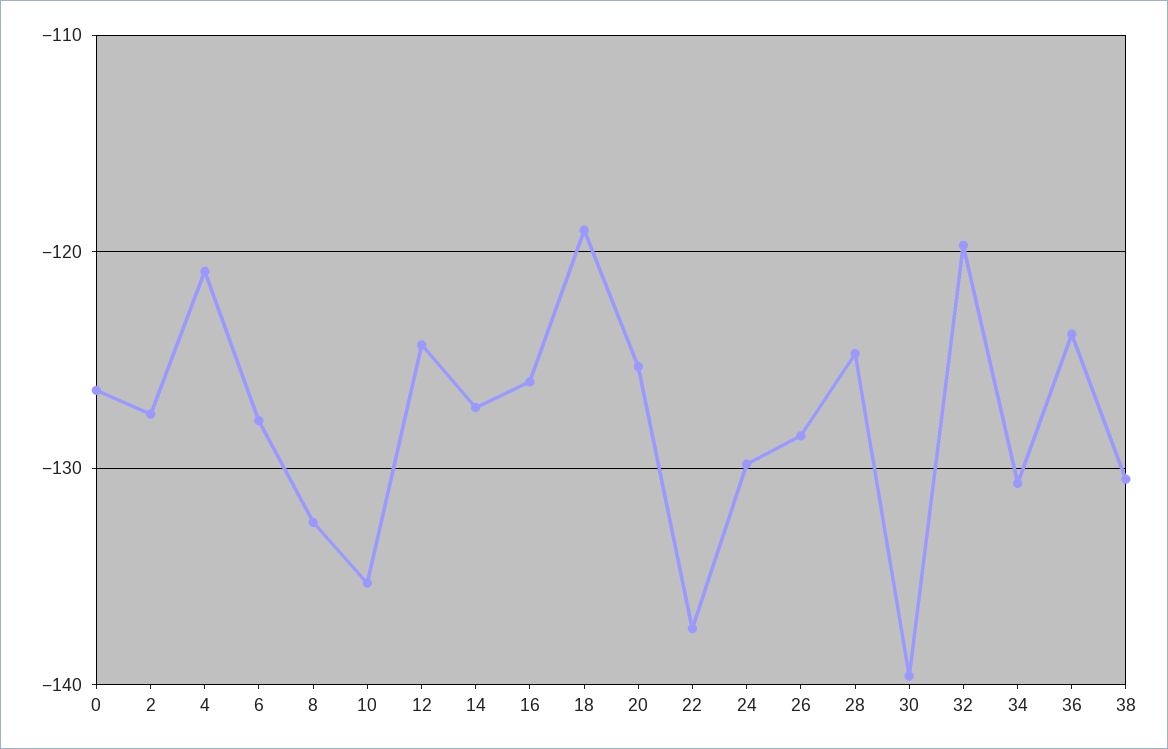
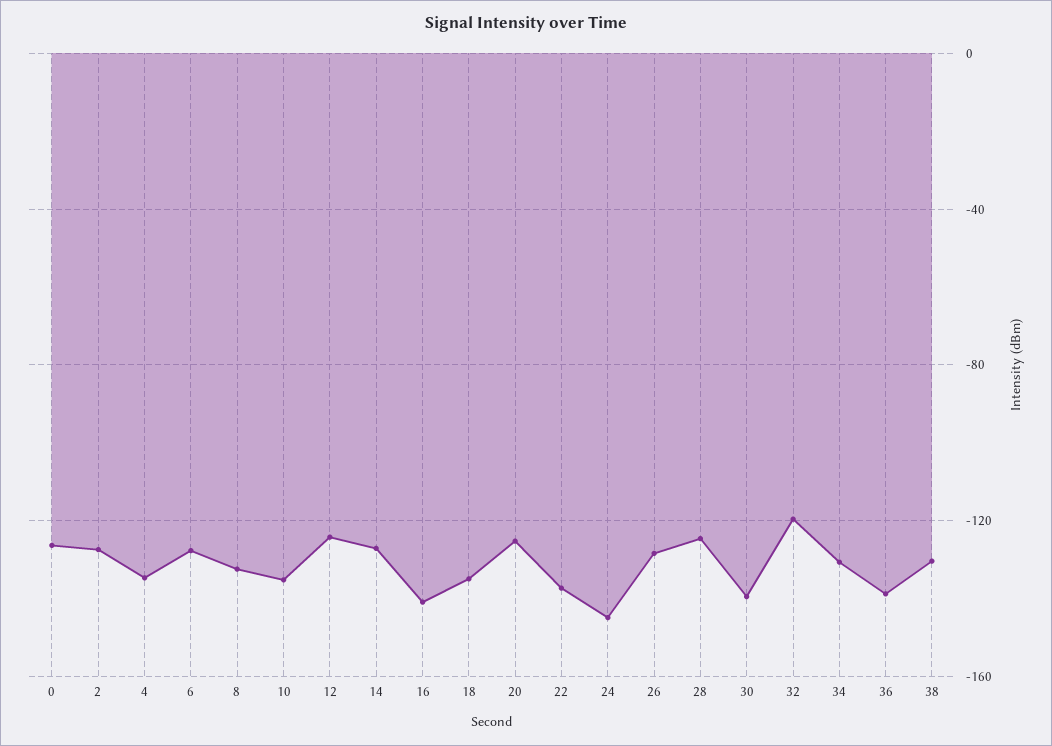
4: -121 -> -135
16: -126 -> -140
18: -119 -> -135
24: -130 -> -145
36: -124 -> -140

